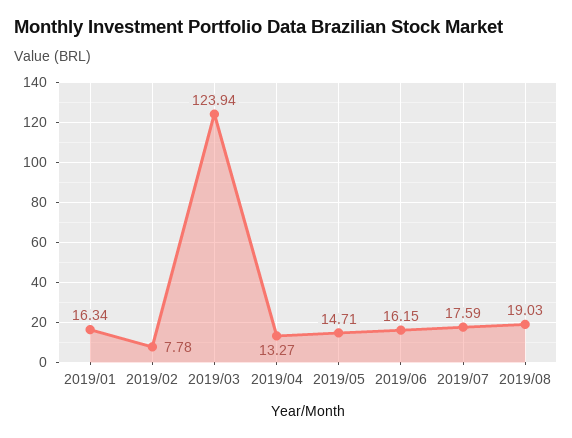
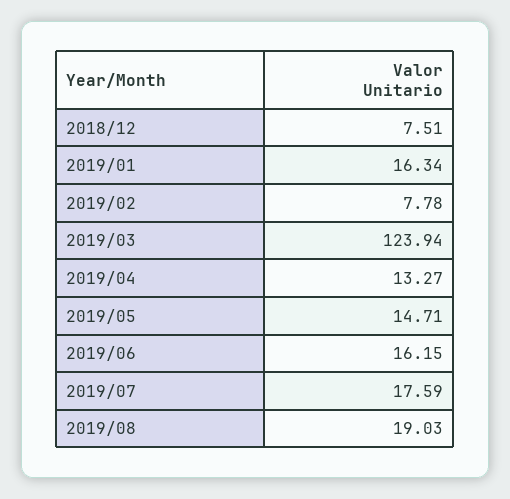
2018/12: none -> 7.51

